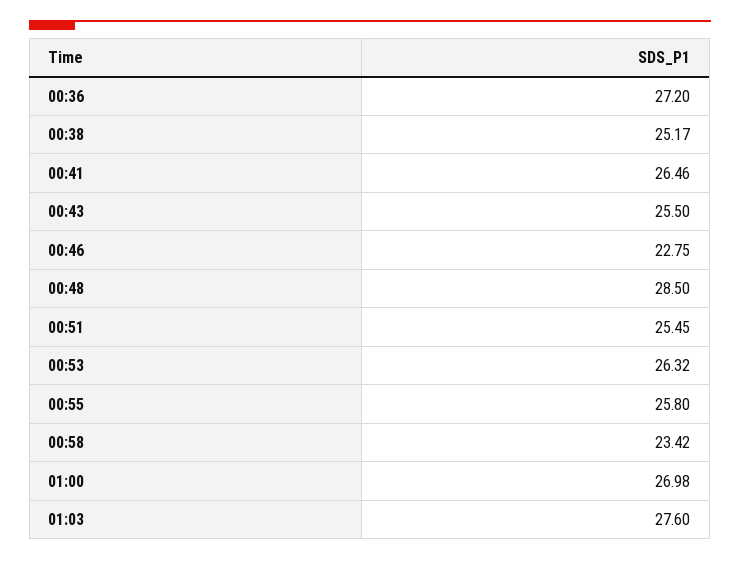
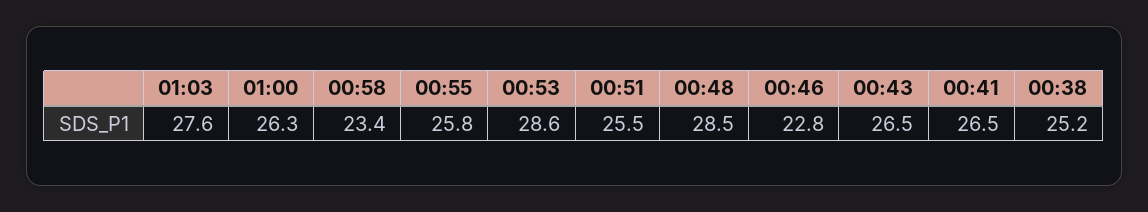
00:36: 27.2 -> none
00:43: 25.5 -> 26.5
00:53: 26.32 -> 28.6
01:00: 26.98 -> 26.3

